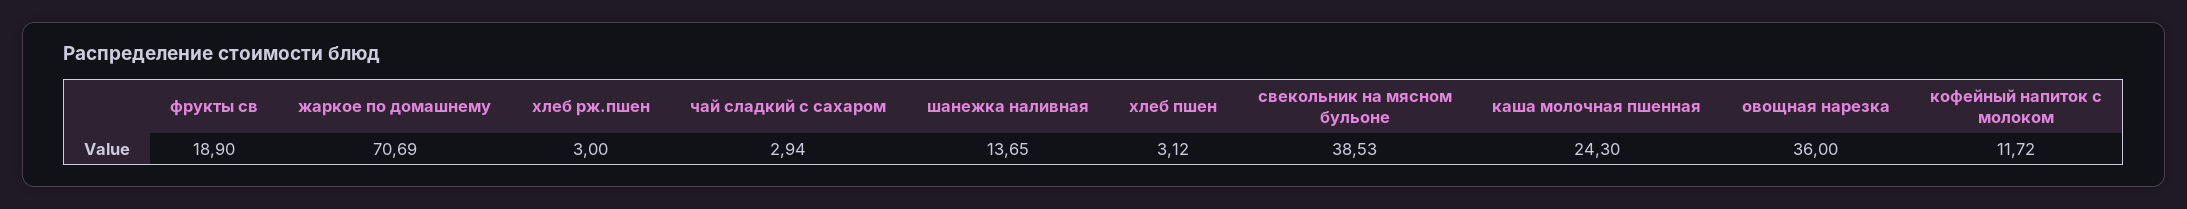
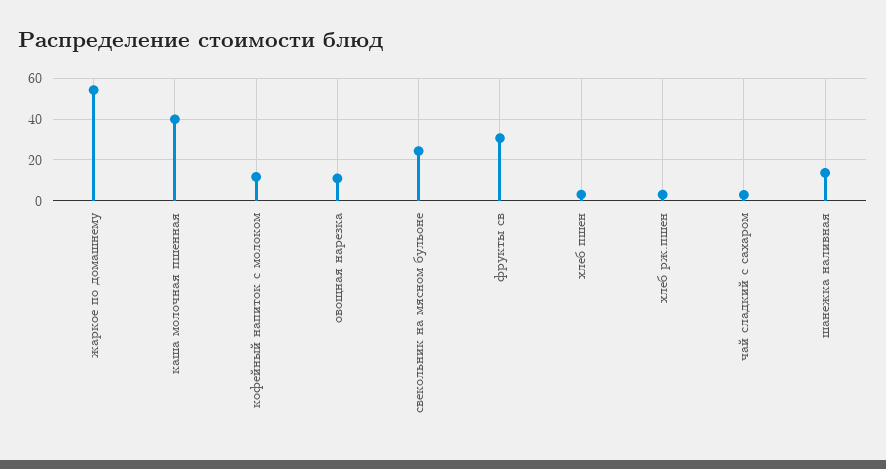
фрукты св: 18.9 -> 30
жаркое по домашнему: 70.69 -> 55
свекольник на мясном бульоне: 38.53 -> 25
каша молочная пшенная: 24.3 -> 40
овощная нарезка: 36 -> 10

